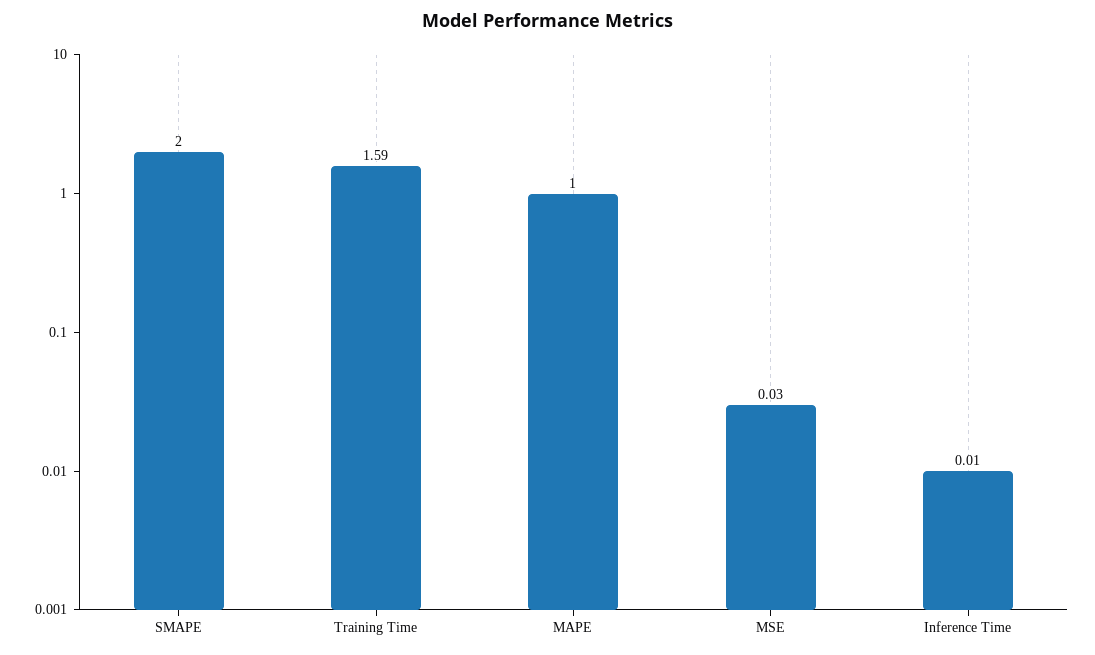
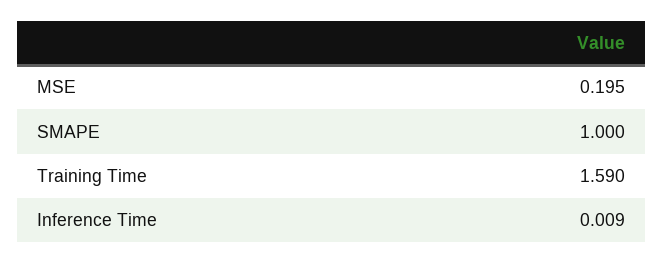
SMAPE: 2 -> 1
MAPE: 1 -> none
MSE: 0.03 -> 0.195

